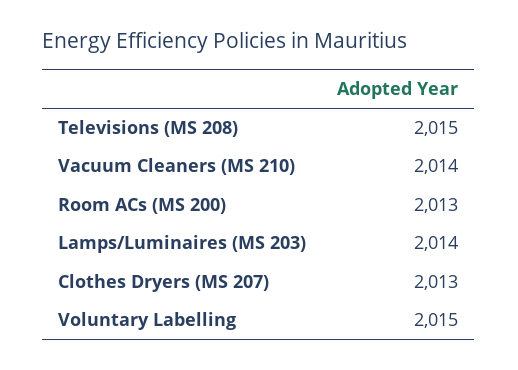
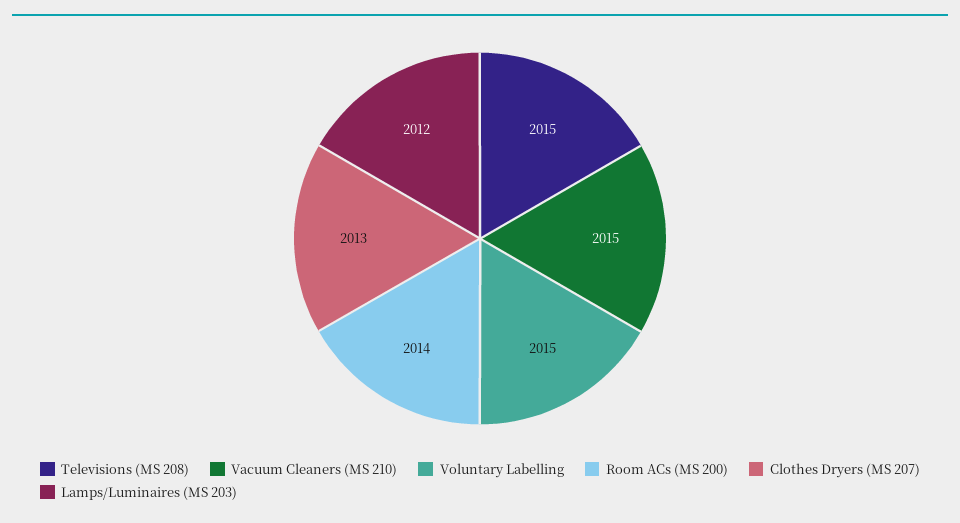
Vacuum Cleaners (MS 210): 2014 -> 2015
Room ACs (MS 200): 2013 -> 2014
Lamps/Luminaires (MS 203): 2014 -> 2012

